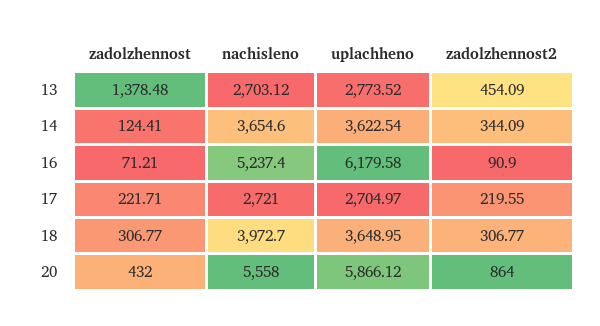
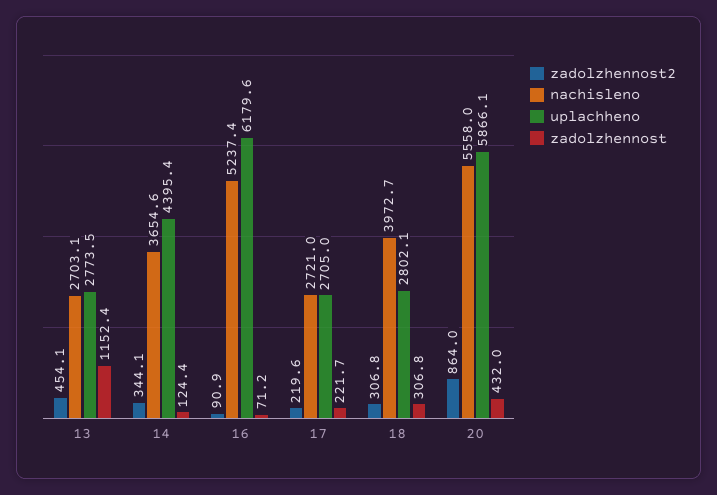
zadolzhennost, 13: 1378.48 -> 1152.4
uplachheno, 14: 3622.54 -> 4395.4
uplachheno, 18: 3648.95 -> 2802.1

